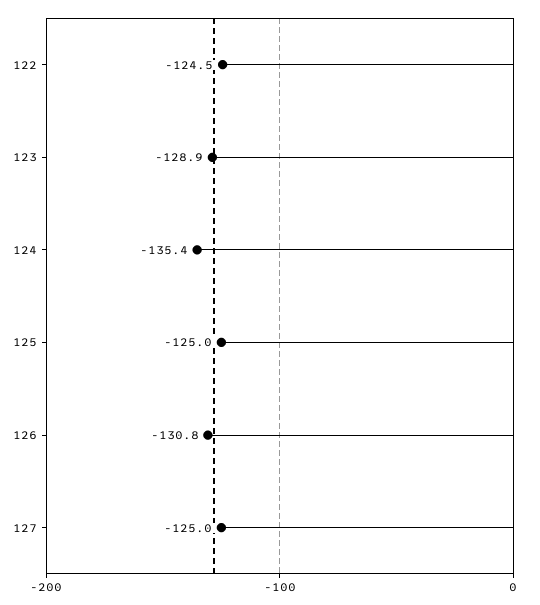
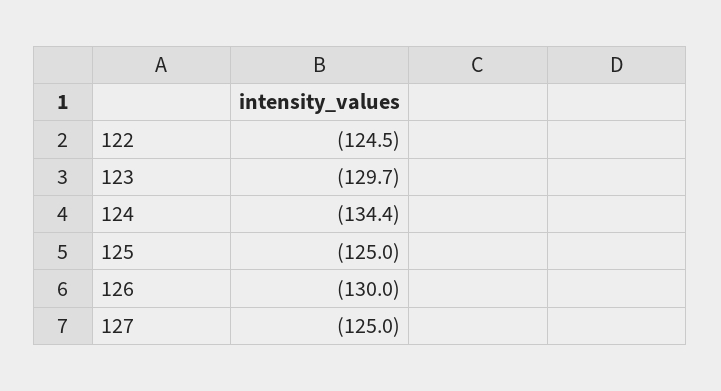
123: -128.9 -> -129.7
124: -135.4 -> -134.4
126: -130.8 -> -130

